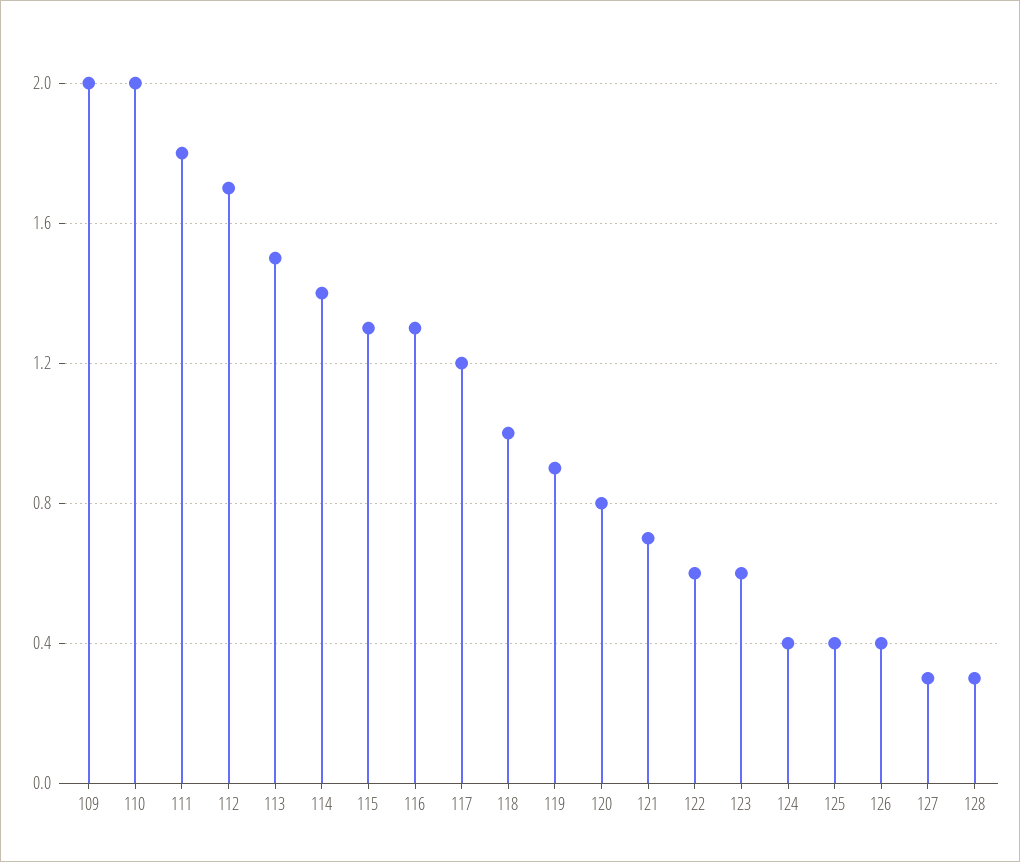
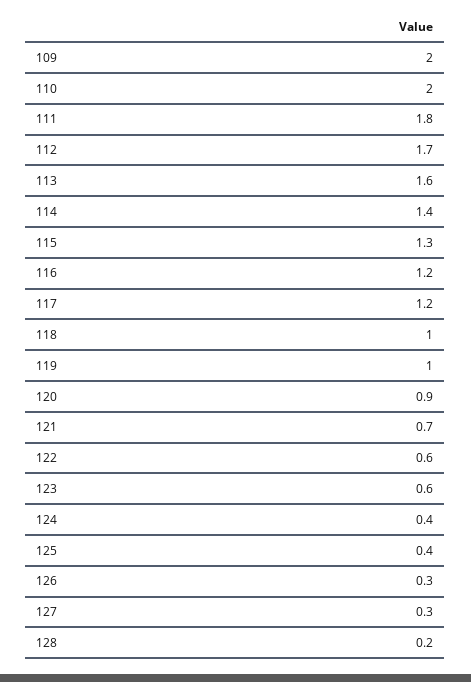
113: 1.5 -> 1.6
116: 1.3 -> 1.2
119: 0.9 -> 1
120: 0.8 -> 0.9
126: 0.4 -> 0.3
128: 0.3 -> 0.2

